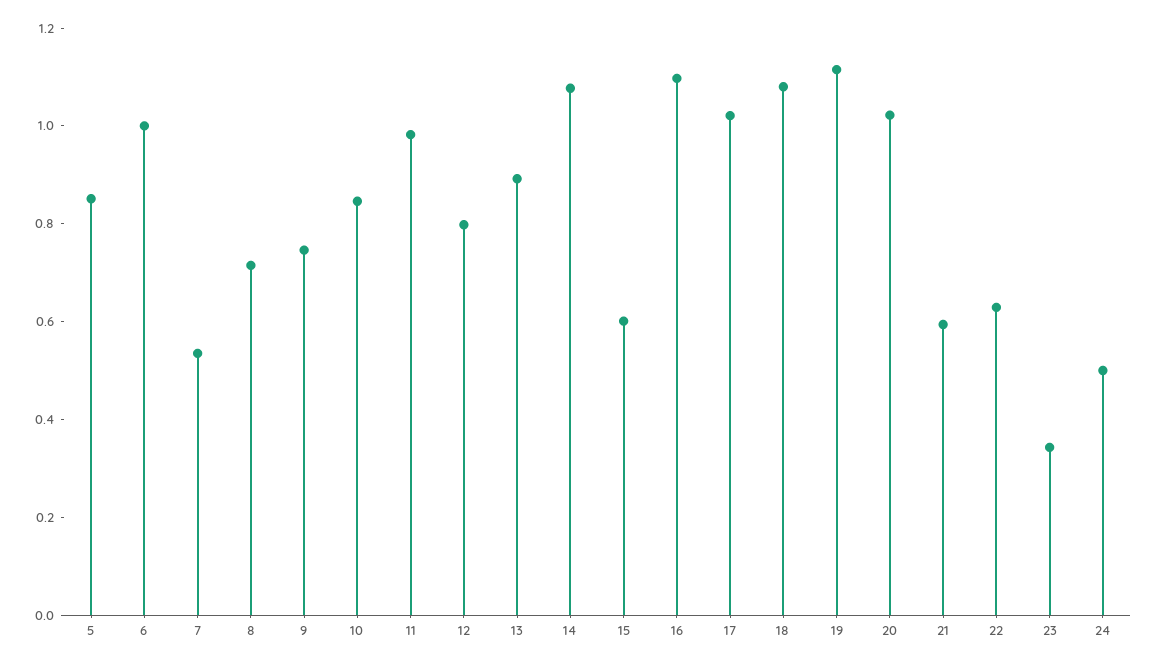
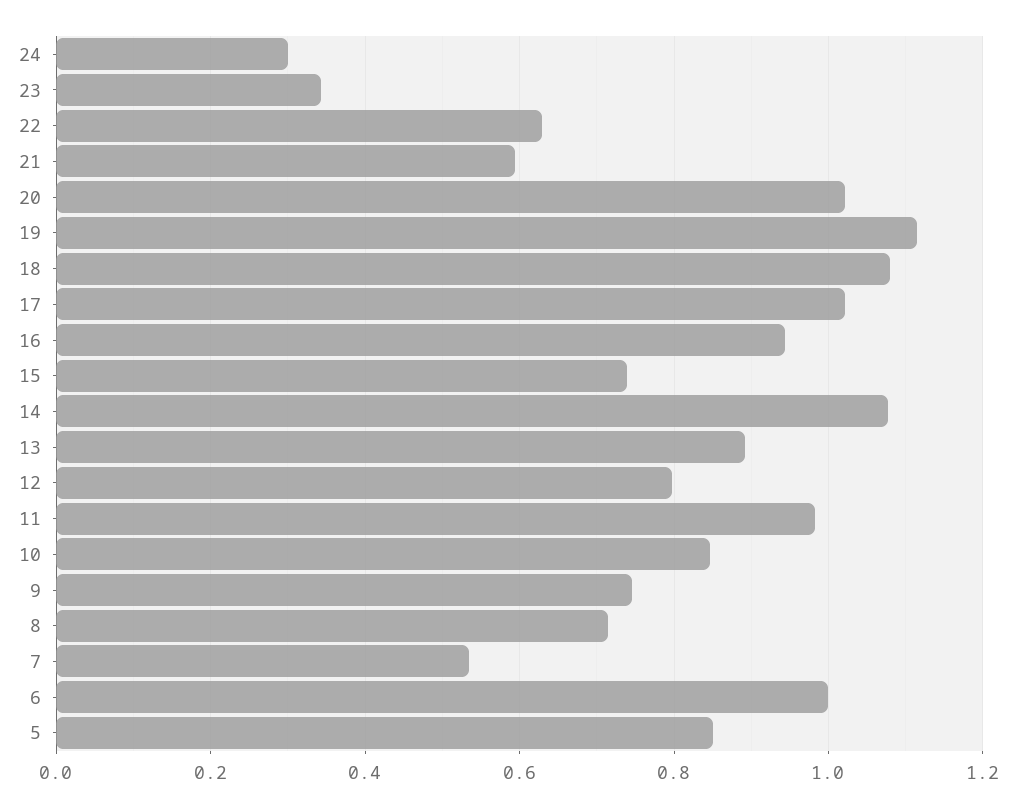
15: 0.6 -> 0.74
16: 1.1 -> 0.94
24: 0.5 -> 0.3

